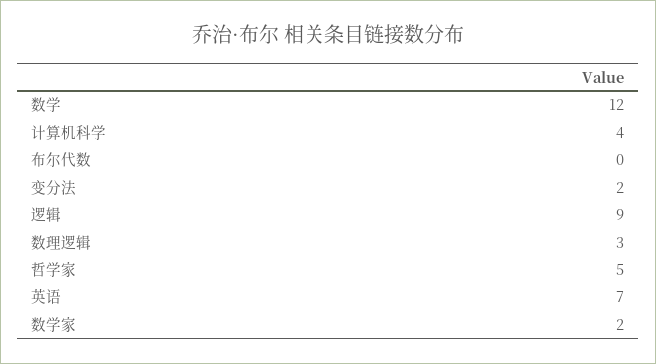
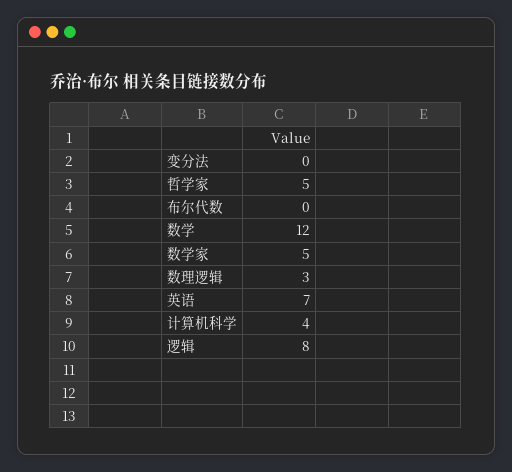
变分法: 2 -> 0
逻辑: 9 -> 8
数学家: 2 -> 5

